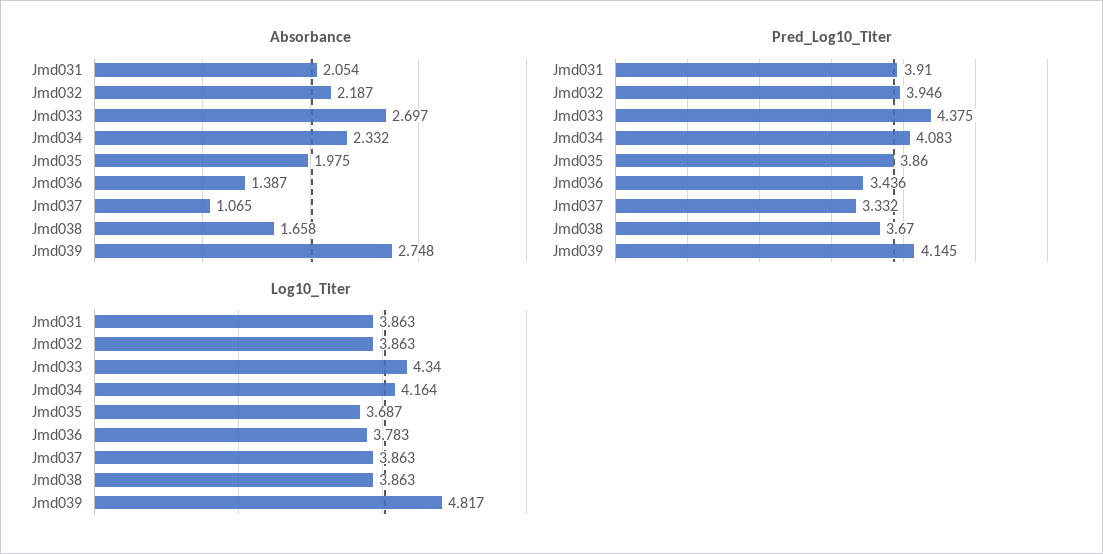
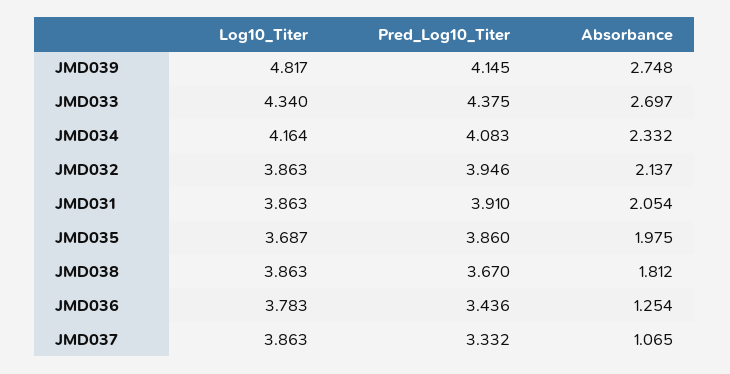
Absorbance, Jmd032: 2.187 -> 2.137
Absorbance, Jmd036: 1.387 -> 1.254
Absorbance, Jmd038: 1.658 -> 1.812

